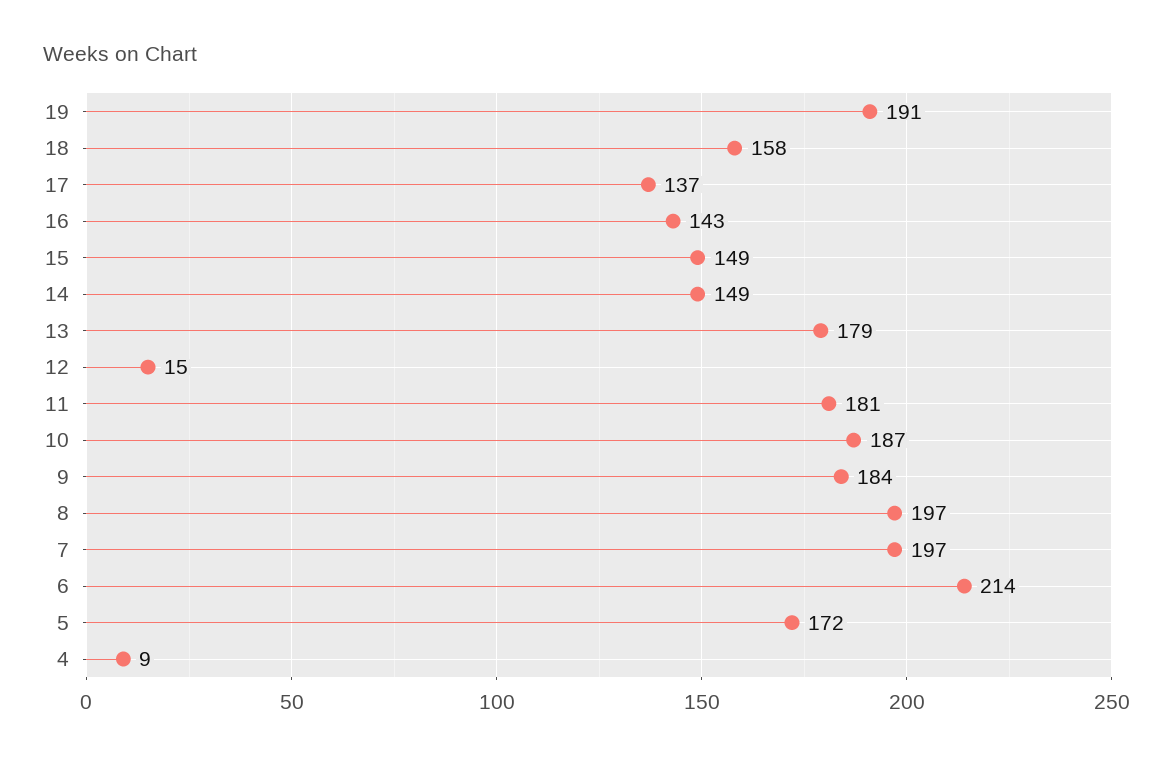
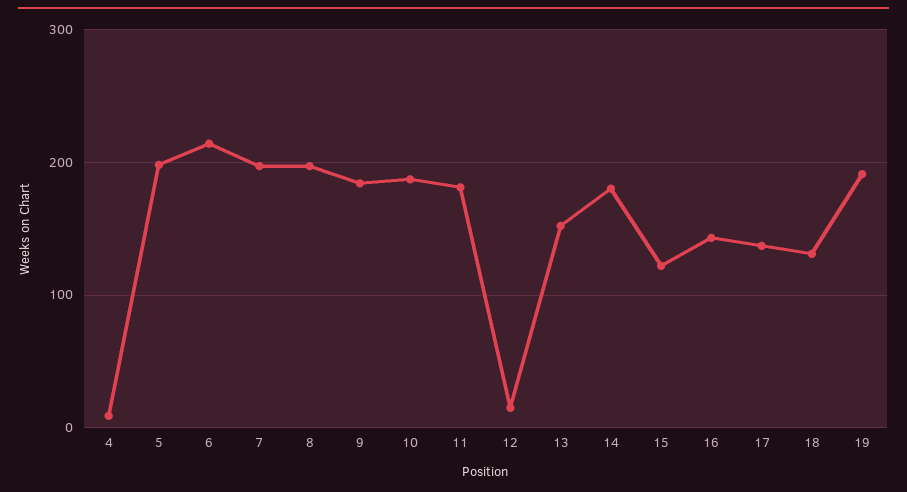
18: 158 -> 130
15: 149 -> 120
14: 149 -> 180
13: 179 -> 150
5: 172 -> 200

